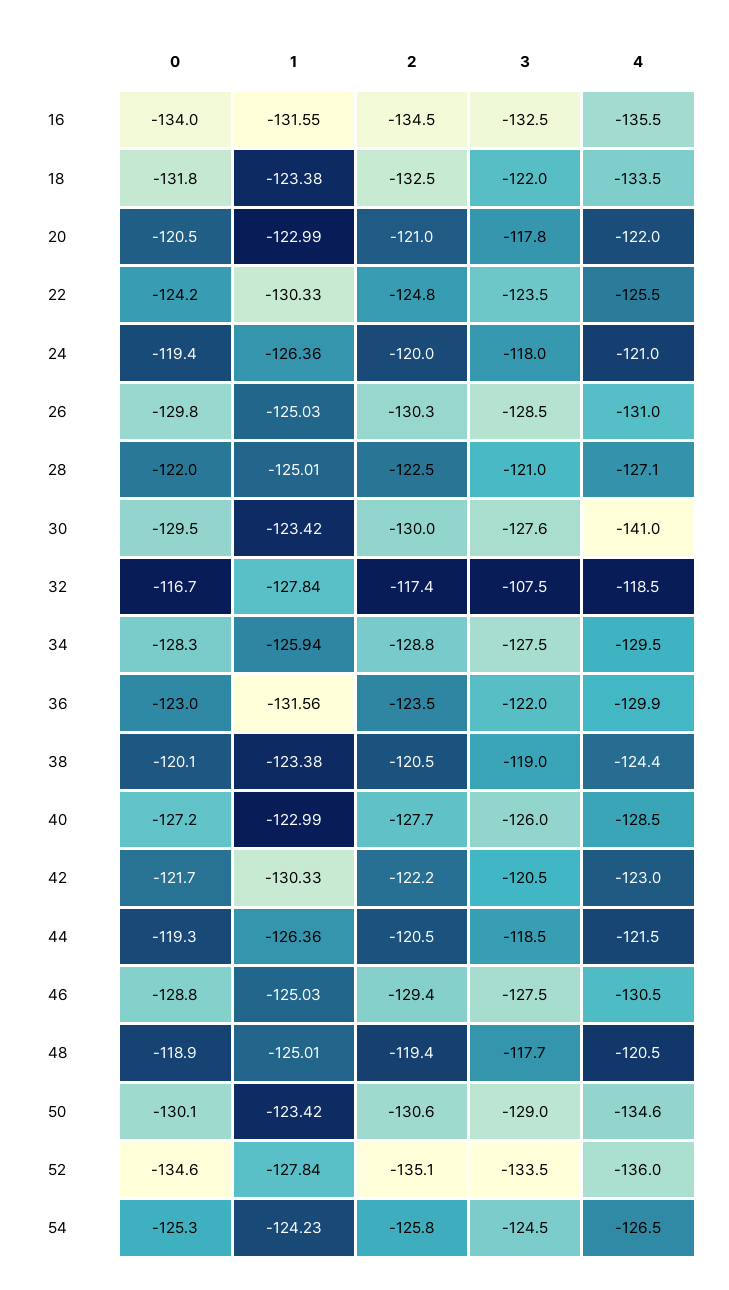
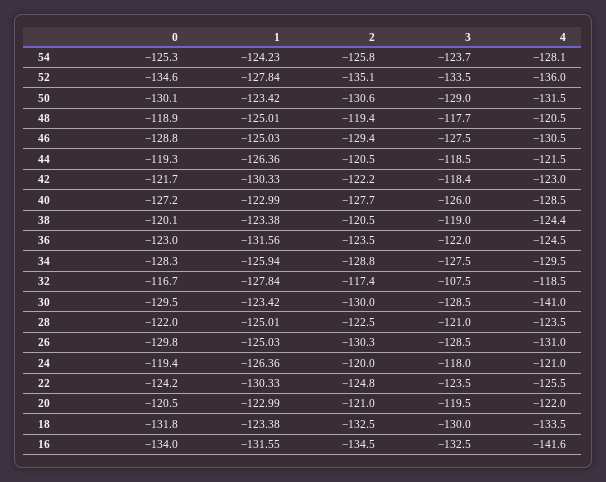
4, 16: -135.5 -> -141.6
3, 18: -122 -> -130
3, 20: -117.8 -> -119.5
4, 28: -127.1 -> -123.5
3, 30: -127.6 -> -128.5
4, 36: -129.9 -> -124.5
3, 42: -120.5 -> -118.4
4, 50: -134.6 -> -131.5
3, 54: -124.5 -> -123.7
4, 54: -126.5 -> -128.1

